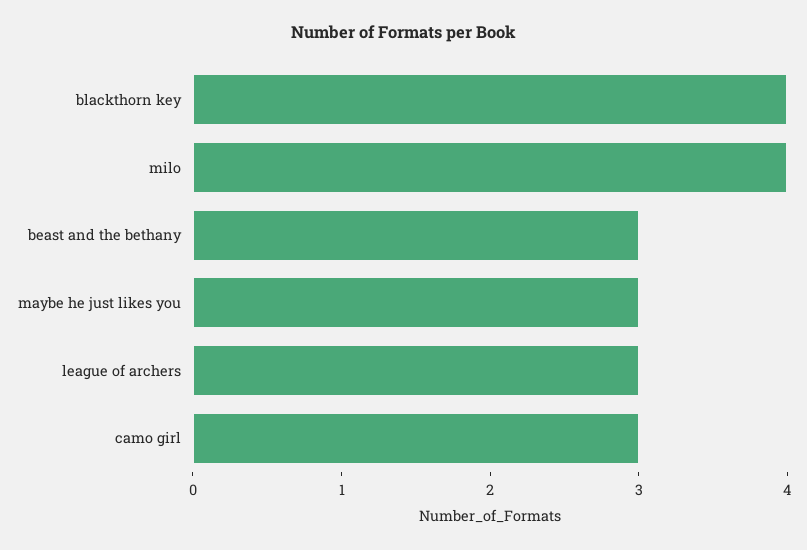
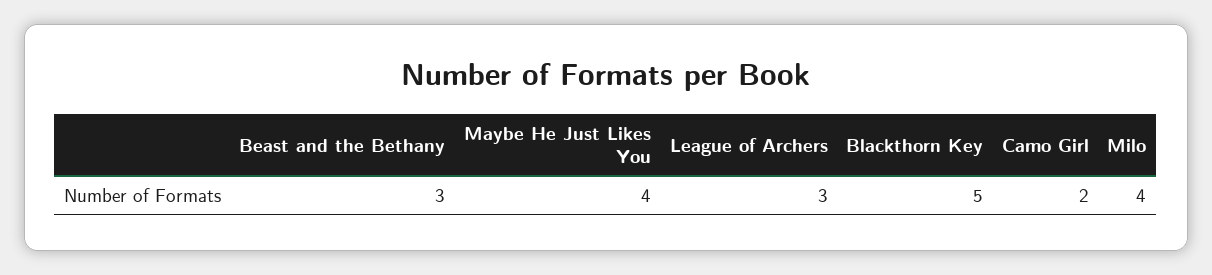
blackthorn key: 4 -> 5
maybe he just likes you: 3 -> 4
camo girl: 3 -> 2

